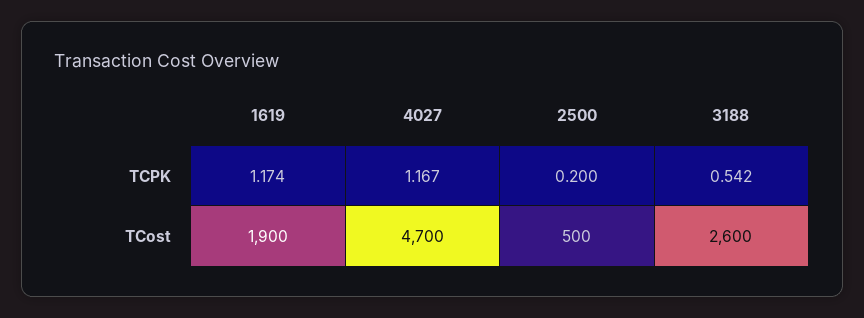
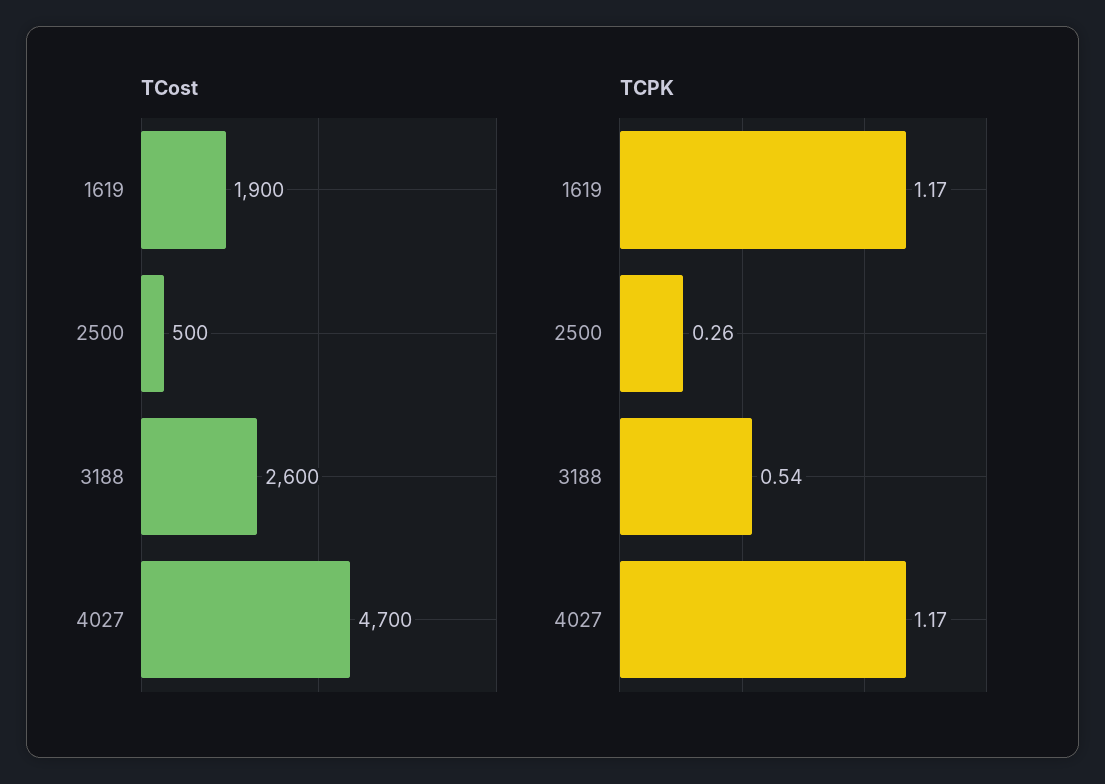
TCPK, 2500: 0.2 -> 0.26

